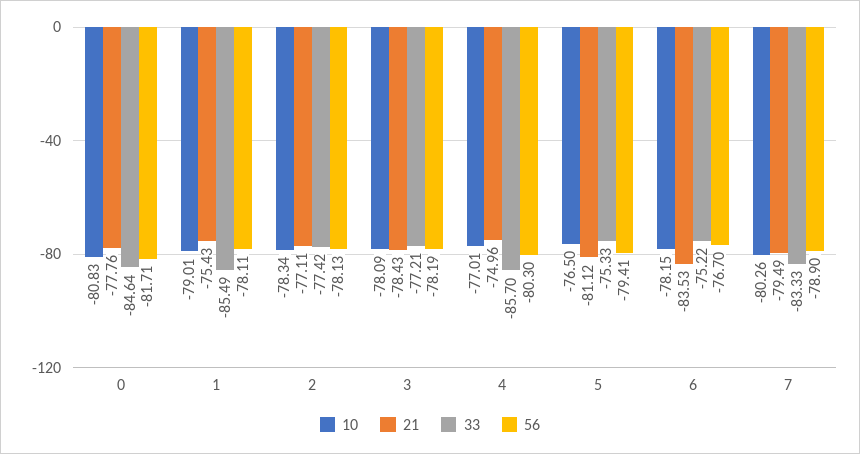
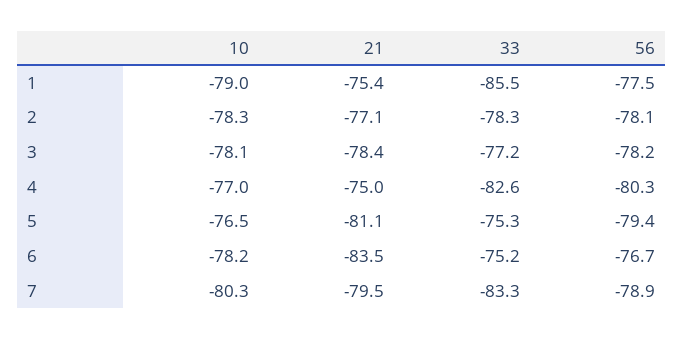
10, 0: -80.83 -> none
21, 0: -77.76 -> none
33, 0: -84.64 -> none
56, 0: -81.71 -> none
56, 1: -78.11 -> -77.5
33, 2: -77.42 -> -78.3
33, 4: -85.7 -> -82.6

